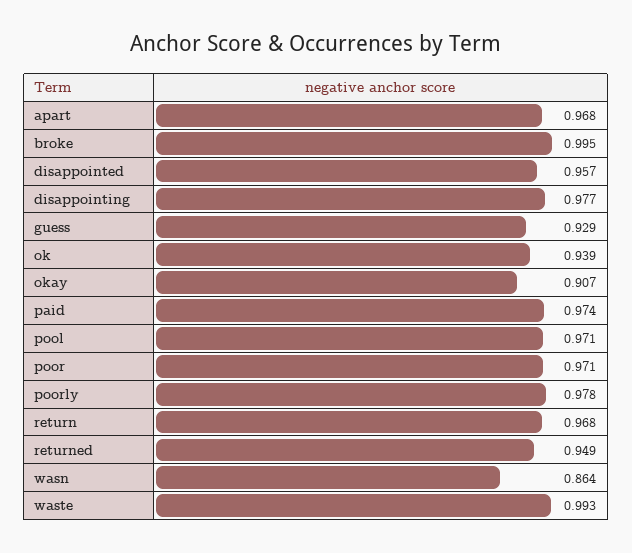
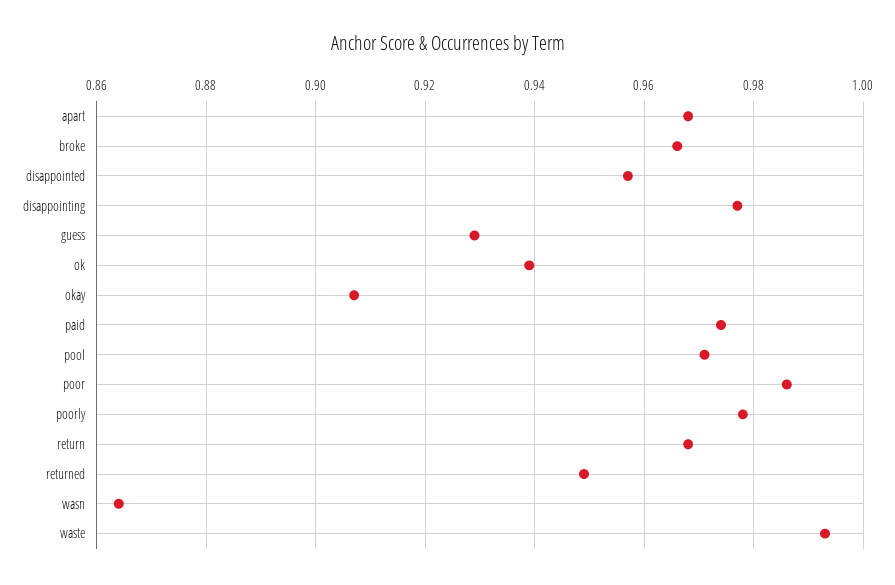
broke: 0.995 -> 0.965
poor: 0.971 -> 0.985

